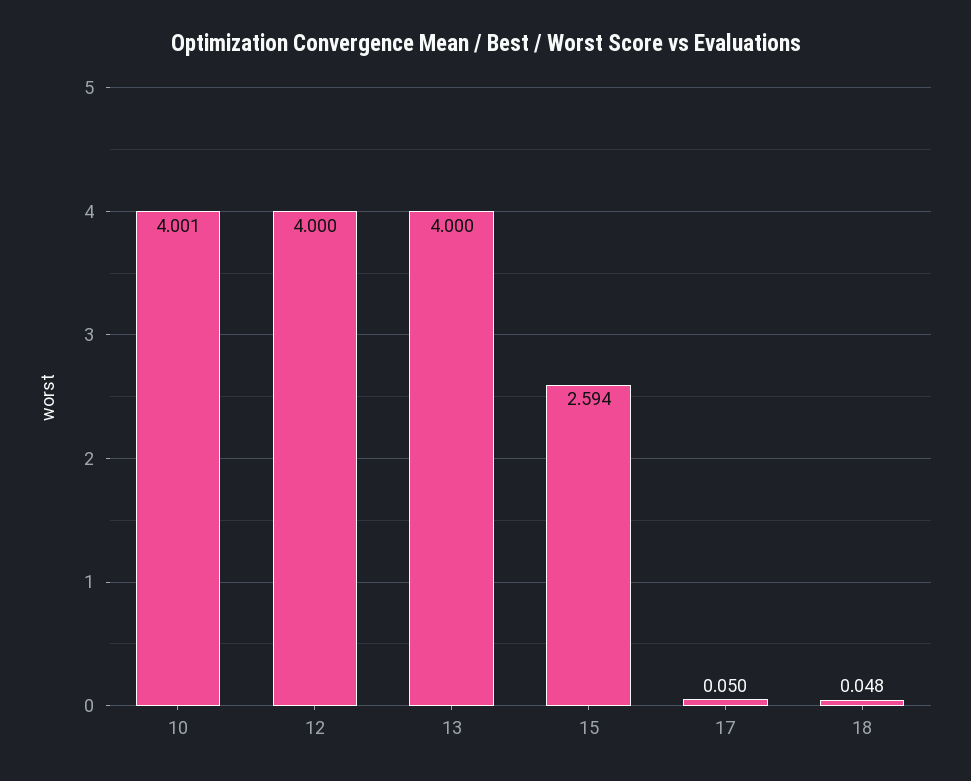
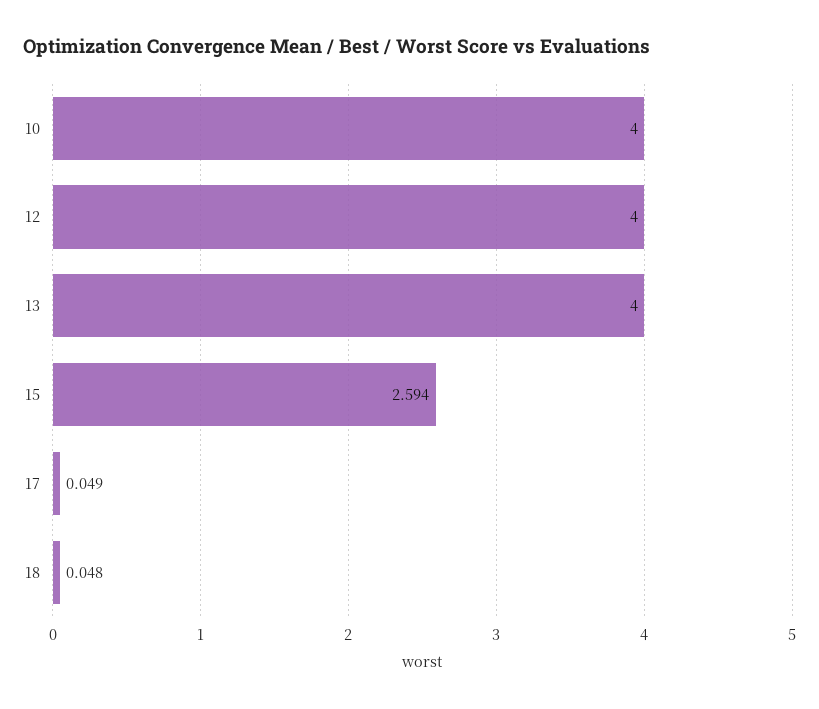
10: 4.001 -> 4
17: 0.05 -> 0.049

